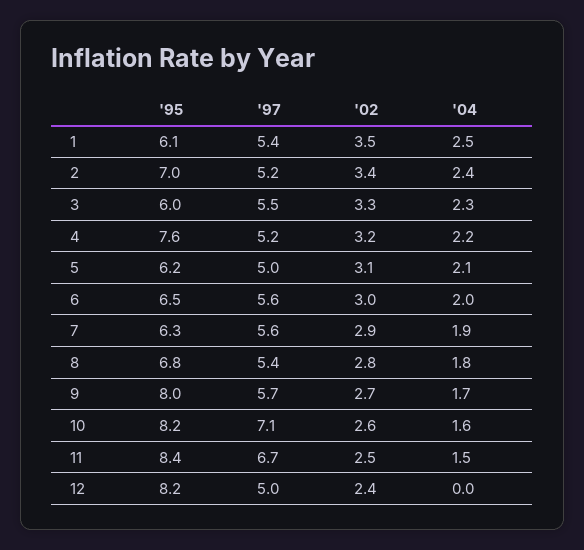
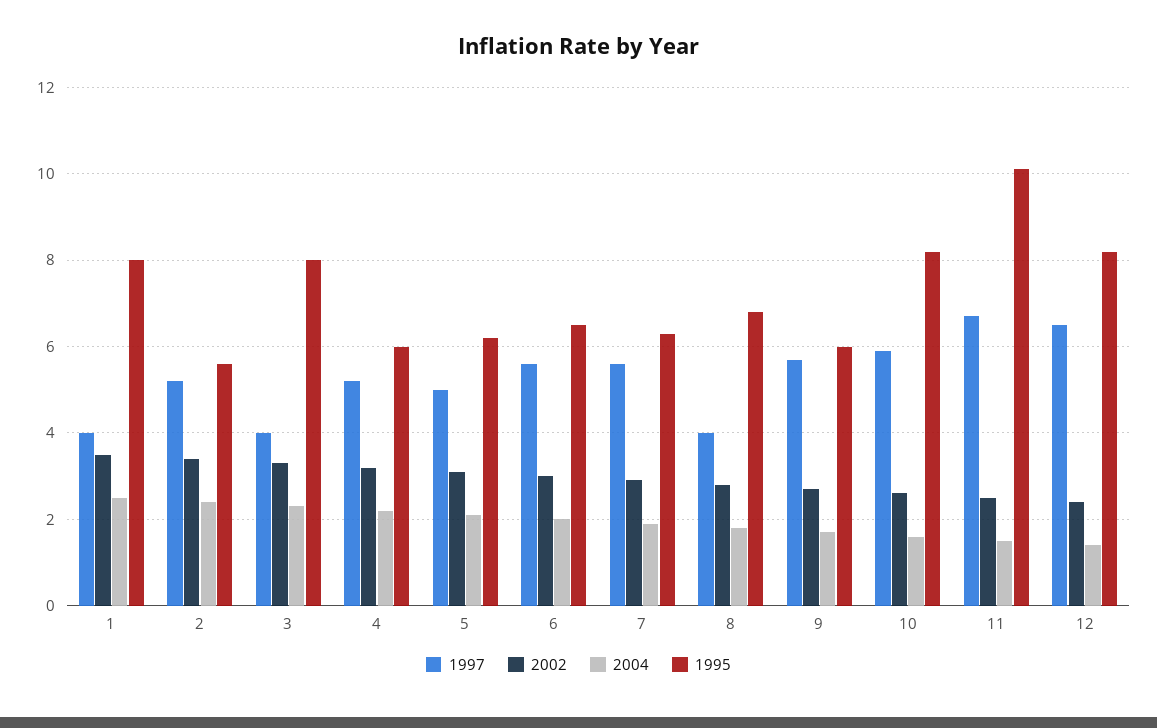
'95, 1: 6.1 -> 8
'97, 1: 5.4 -> 4
'95, 2: 7 -> 5.5
'95, 3: 6 -> 8
'97, 3: 5.5 -> 4
'95, 4: 7.6 -> 6
'97, 8: 5.4 -> 4
'95, 9: 8 -> 6
'97, 10: 7.1 -> 6
'95, 11: 8.4 -> 10
'97, 12: 5 -> 6.5
'04, 12: 0 -> 1.5

